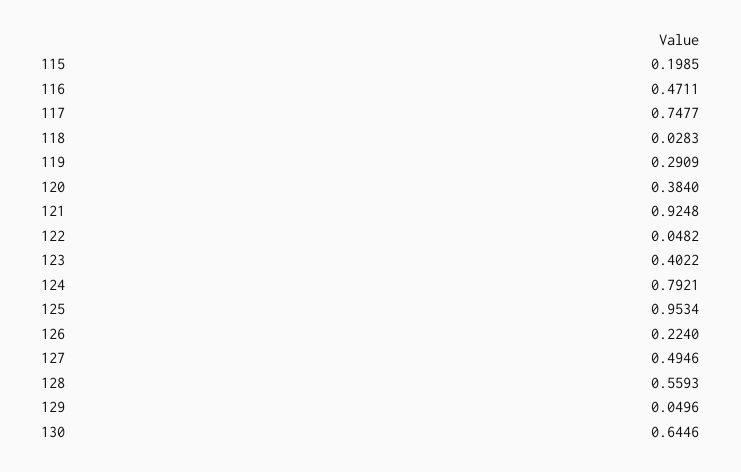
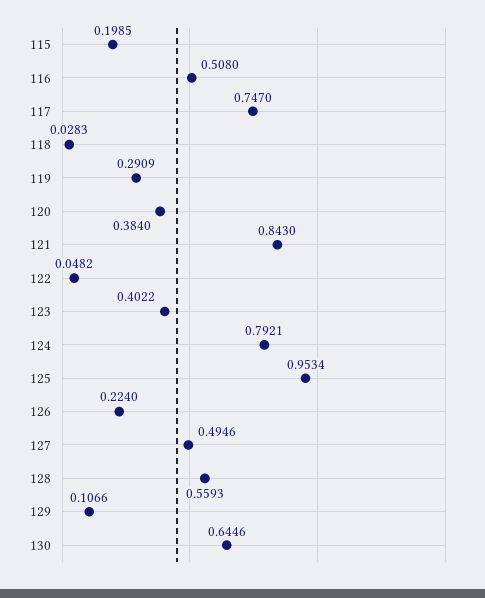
116: 0.4711 -> 0.508
117: 0.7477 -> 0.747
121: 0.9248 -> 0.843
129: 0.0496 -> 0.1066

